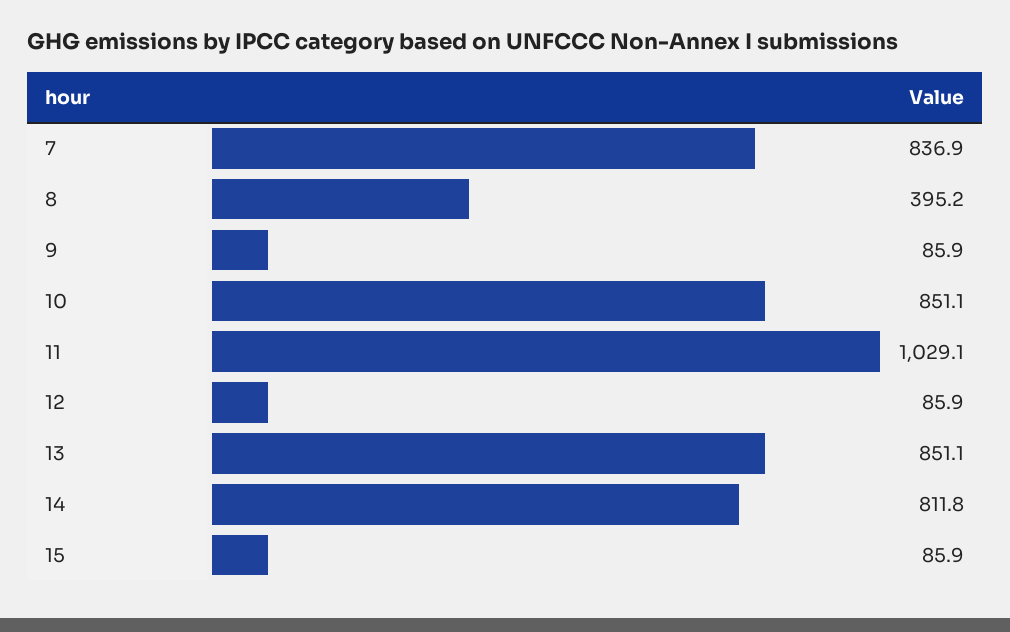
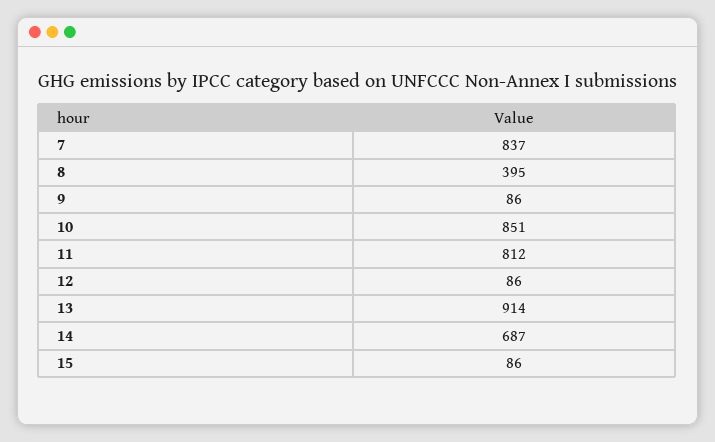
11: 1029.1 -> 812
13: 851.1 -> 914
14: 811.8 -> 687

